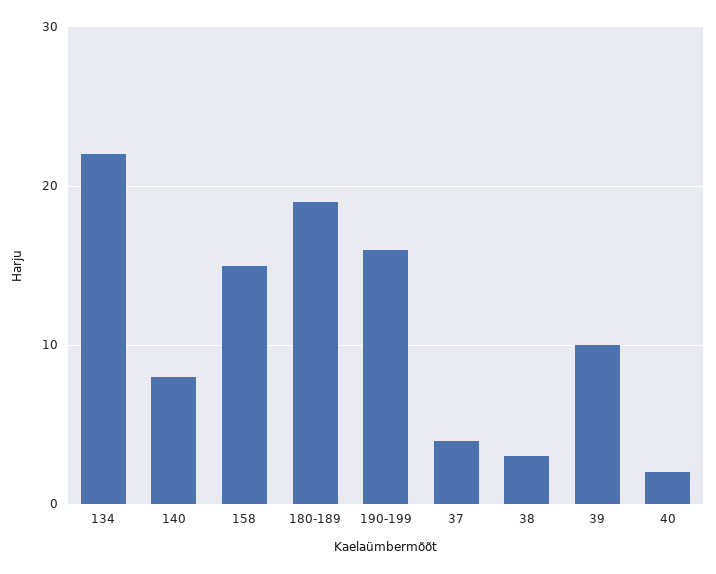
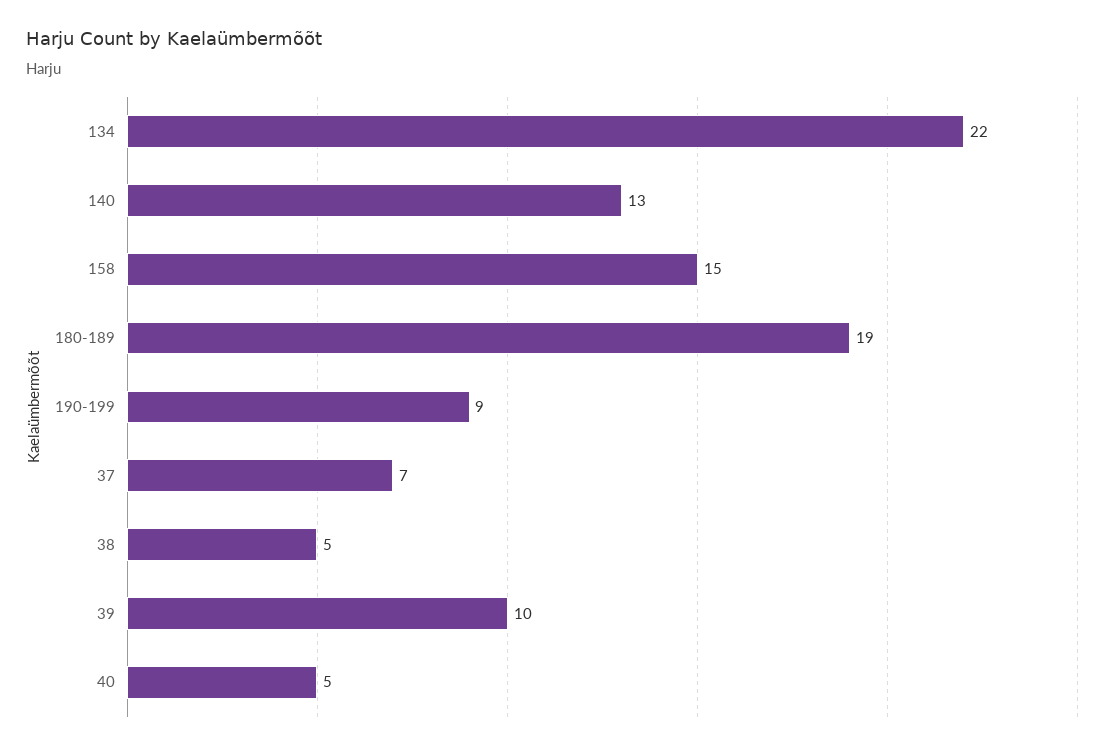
140: 8 -> 13
190-199: 16 -> 9
37: 4 -> 7
38: 3 -> 5
40: 2 -> 5

